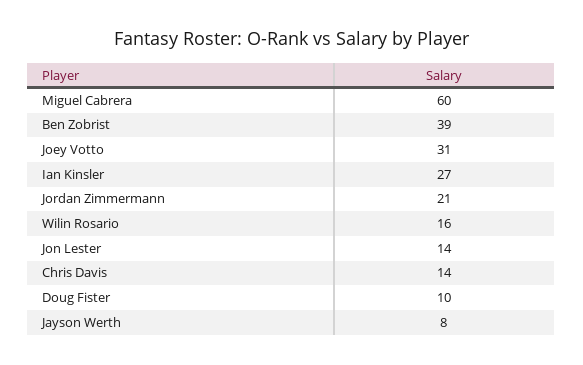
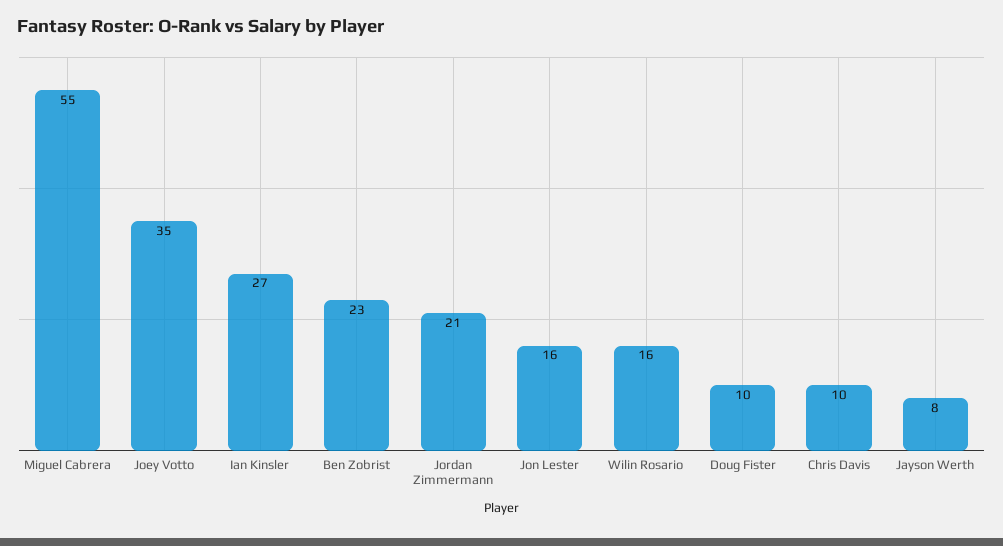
Miguel Cabrera: 60 -> 55
Ben Zobrist: 39 -> 23
Joey Votto: 31 -> 35
Jon Lester: 14 -> 16
Chris Davis: 14 -> 10

